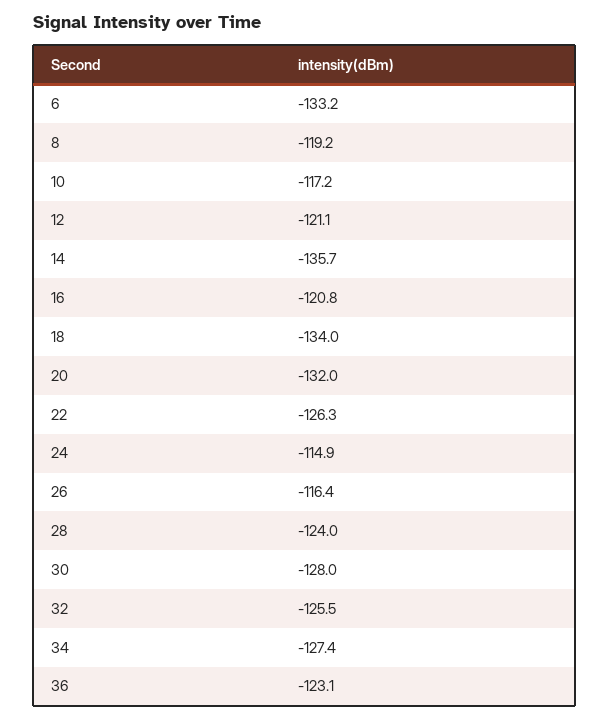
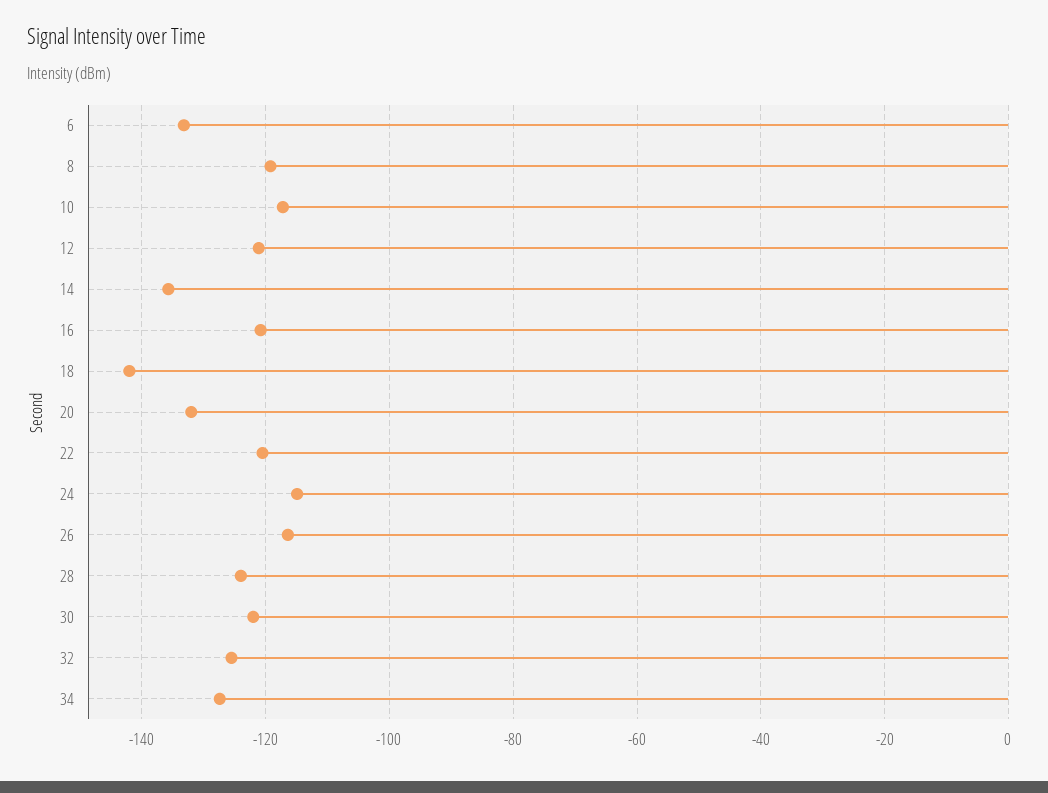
18: -134 -> -142
22: -126.3 -> -120
30: -128 -> -122
36: -123.1 -> none

